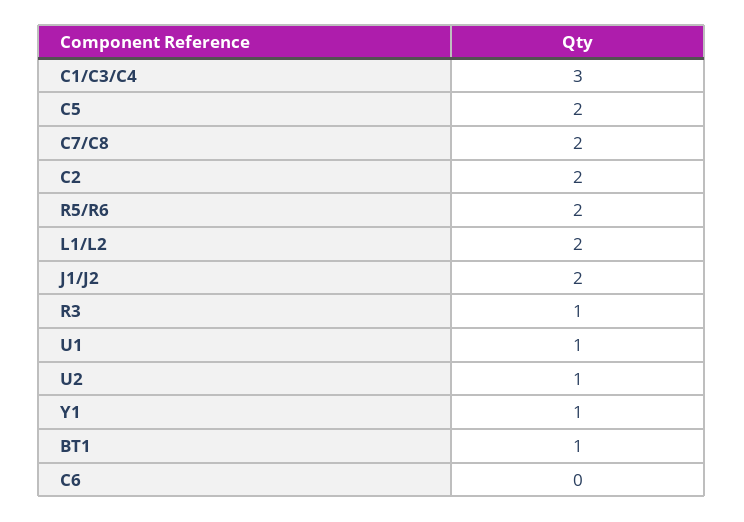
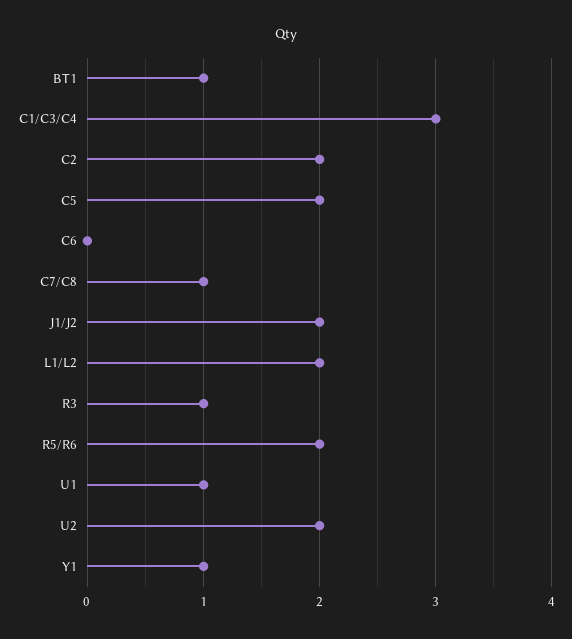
C7/C8: 2 -> 1
U2: 1 -> 2

